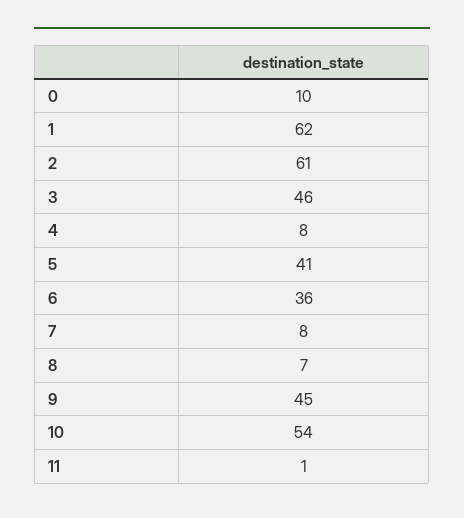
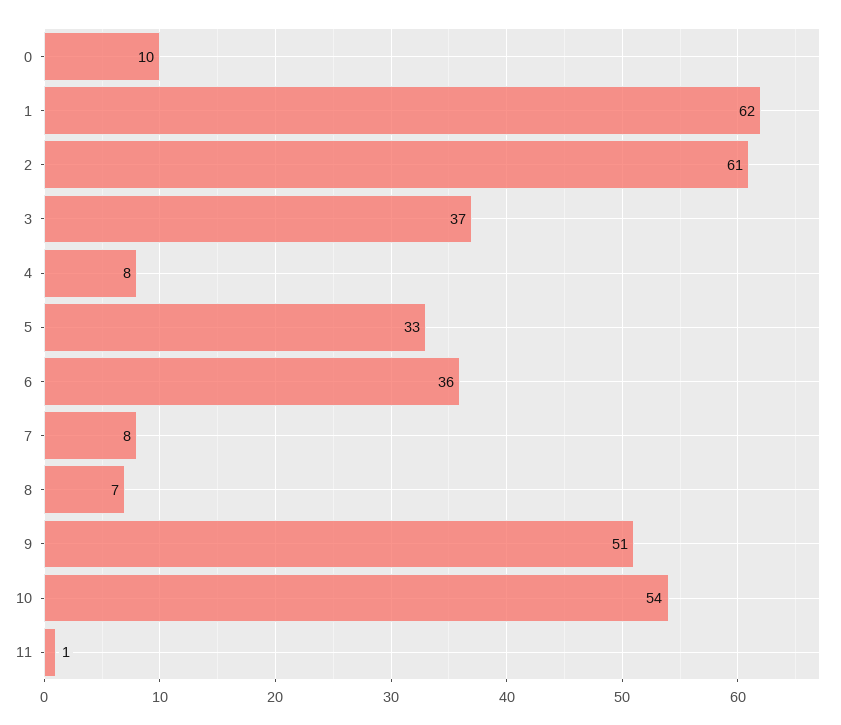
3: 46 -> 37
5: 41 -> 33
9: 45 -> 51

